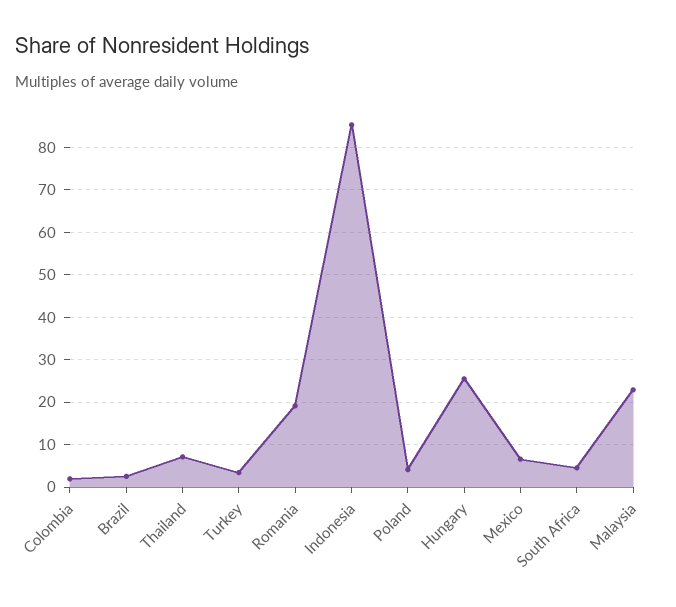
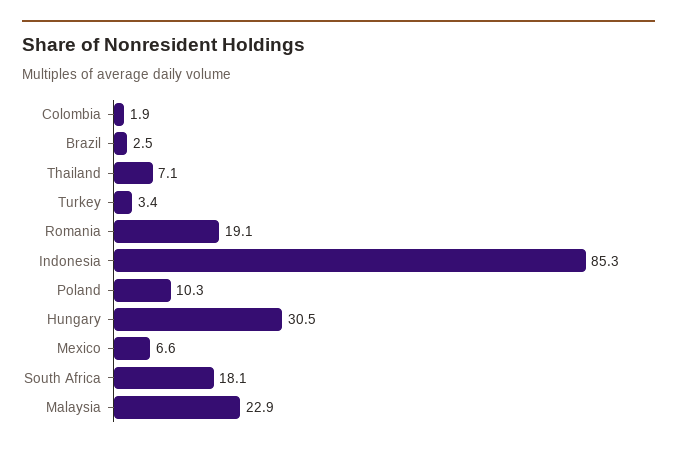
Poland: 4 -> 10.3
Hungary: 26 -> 30.5
South Africa: 4 -> 18.1

